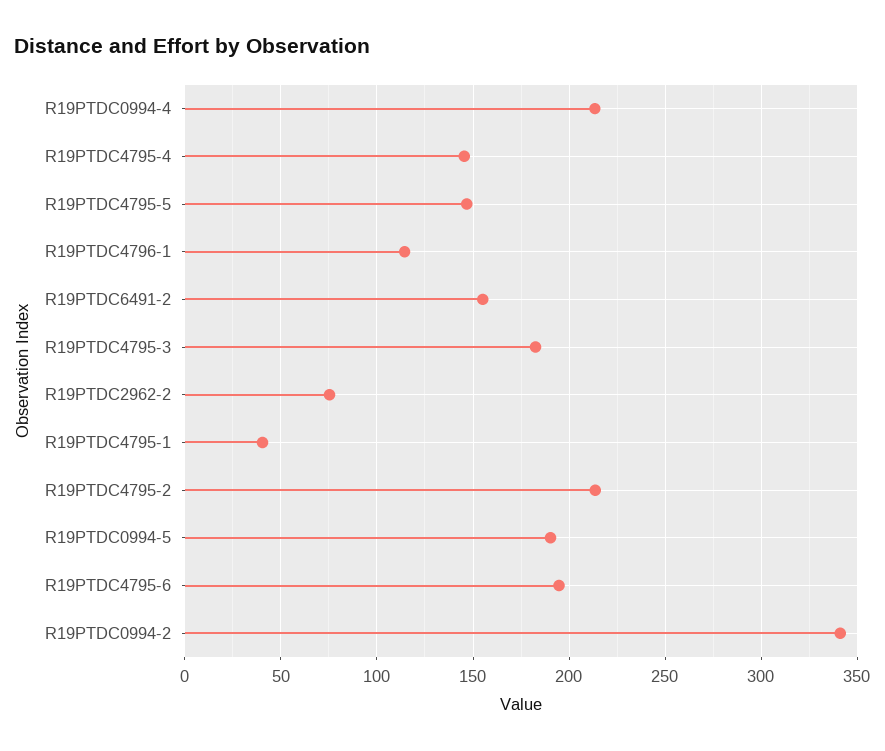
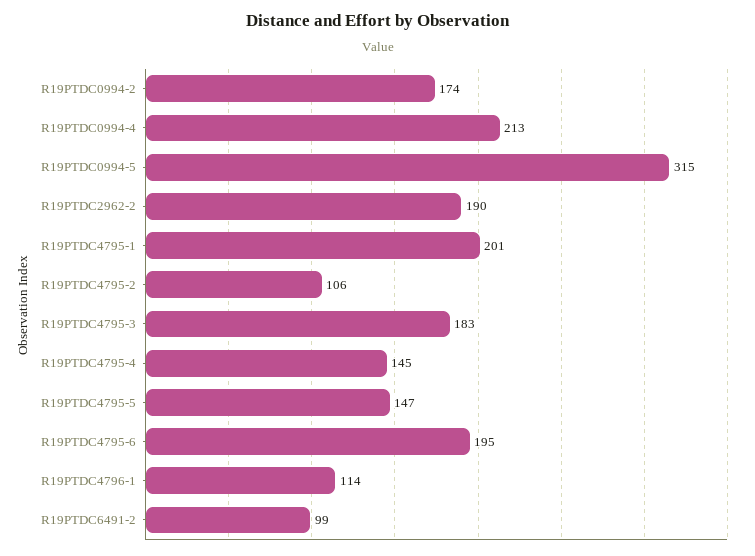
R19PTDC6491-2: 155 -> 99
R19PTDC2962-2: 75 -> 190
R19PTDC4795-1: 40 -> 201
R19PTDC4795-2: 215 -> 106
R19PTDC0994-5: 190 -> 315
R19PTDC0994-2: 340 -> 174

